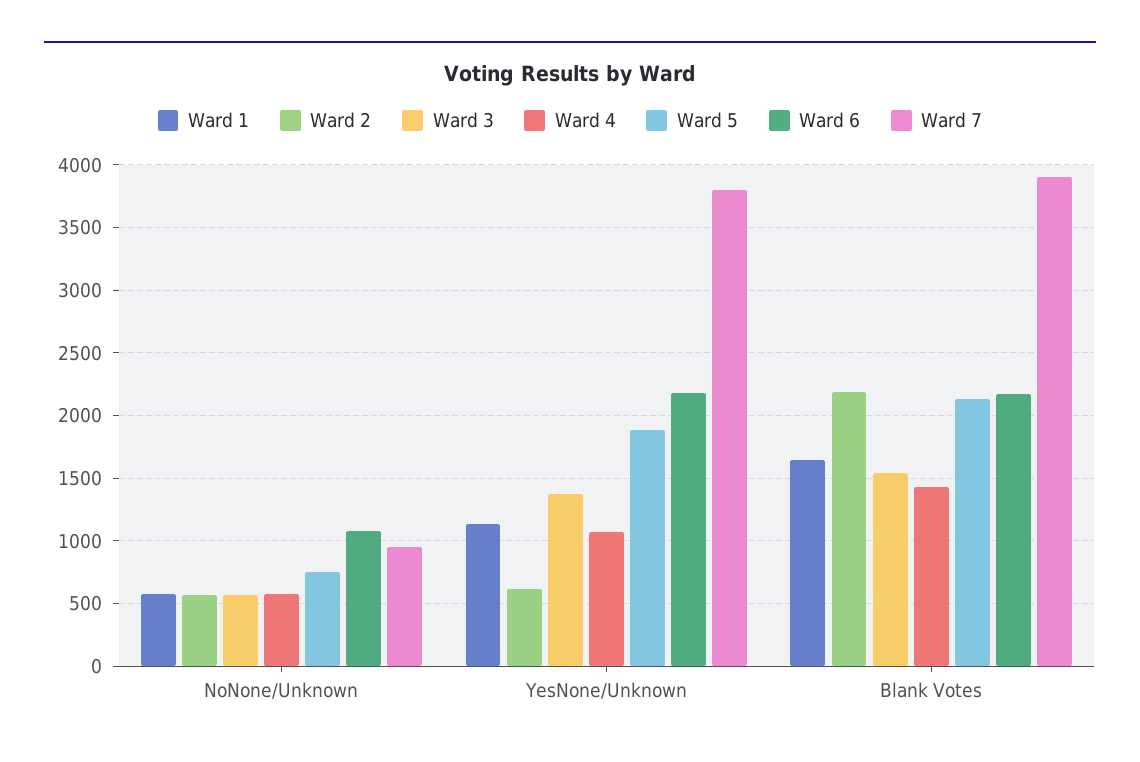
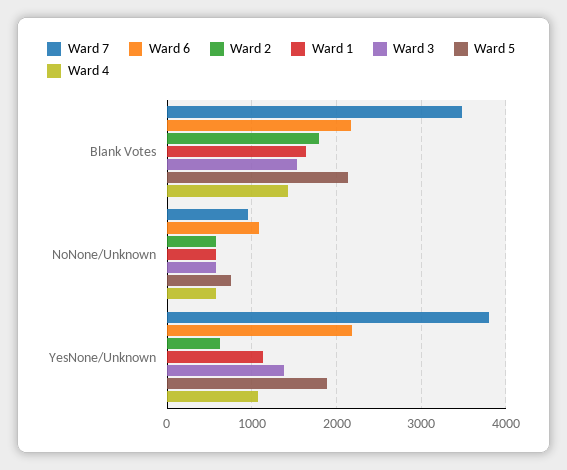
Ward 2, Blank Votes: 2200 -> 1800
Ward 7, Blank Votes: 3900 -> 3500

